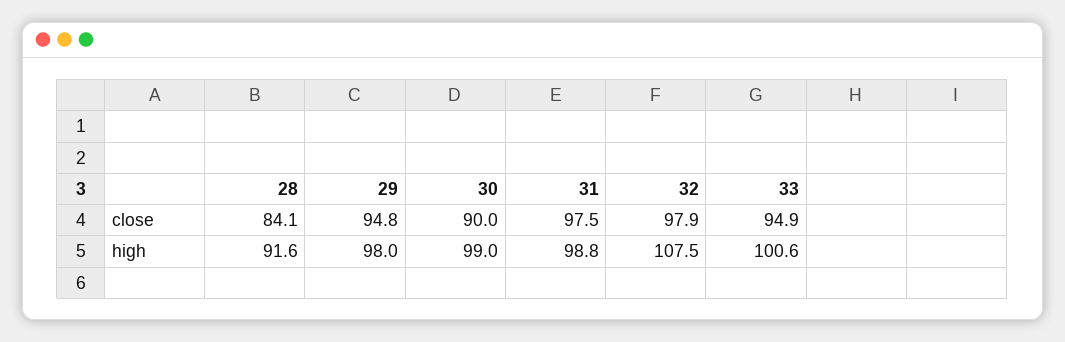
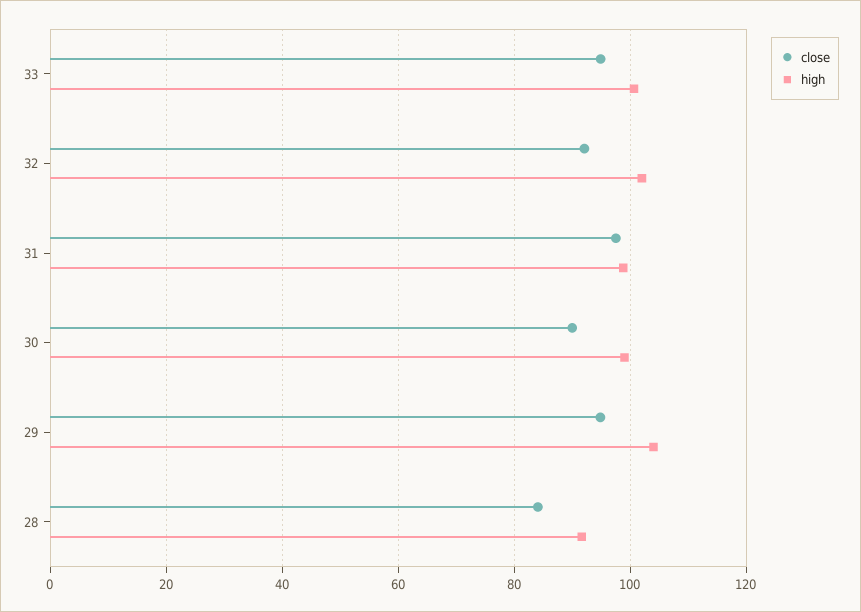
close, 32: 97.9 -> 92
high, 29: 98 -> 104
high, 32: 107.5 -> 102

